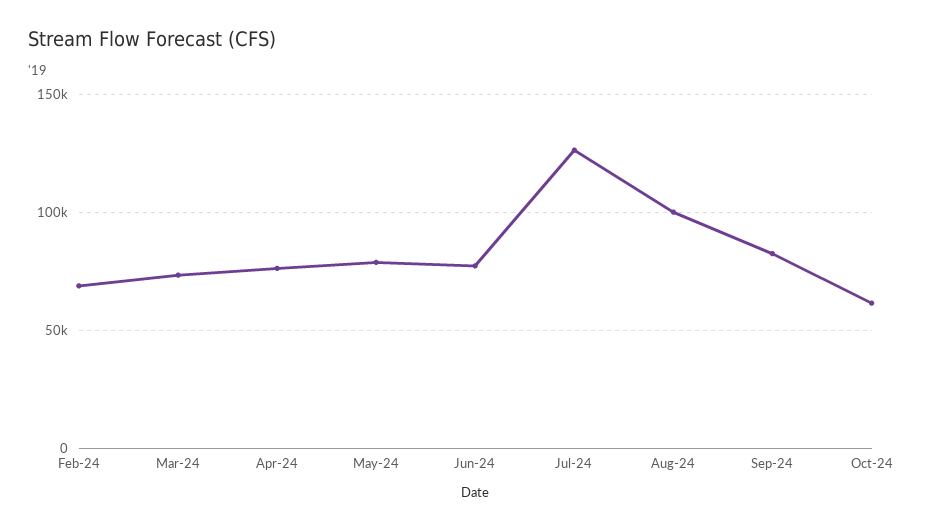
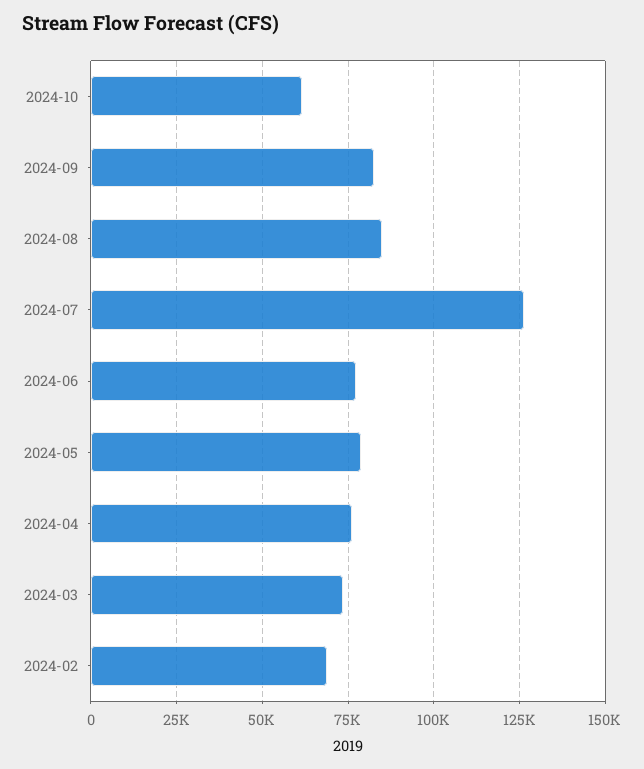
Aug-24: 100000 -> 85000

